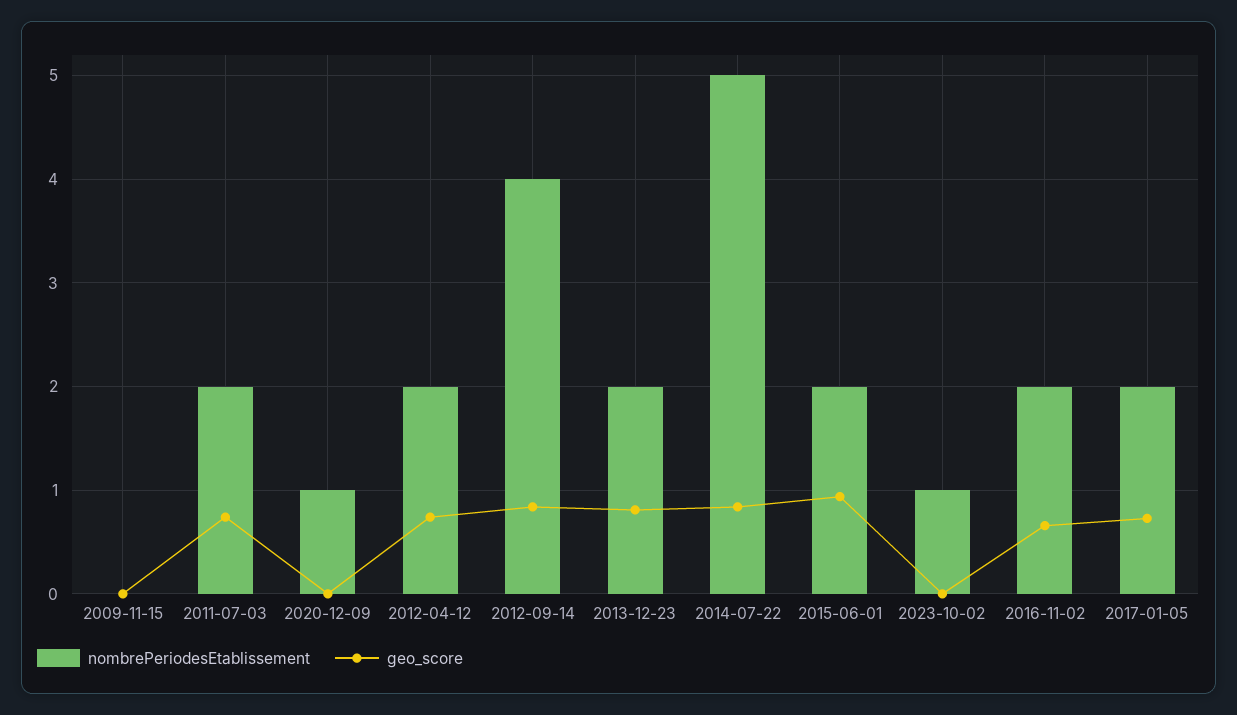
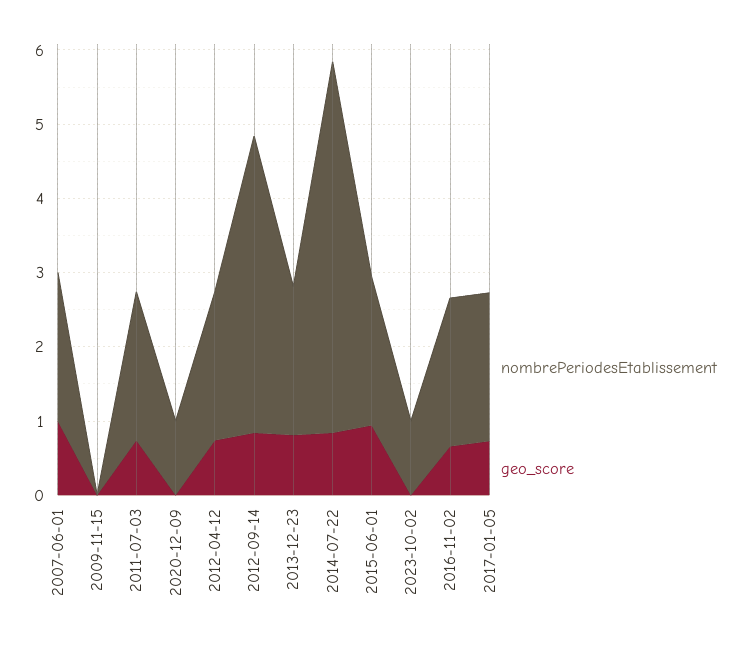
nombrePeriodesEtablissement, 2007-06-01: none -> 2
geo_score, 2007-06-01: none -> 1

